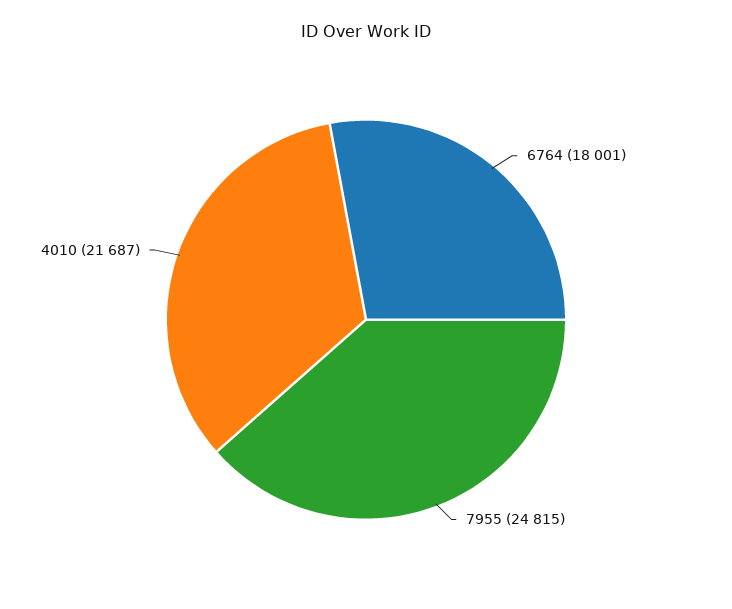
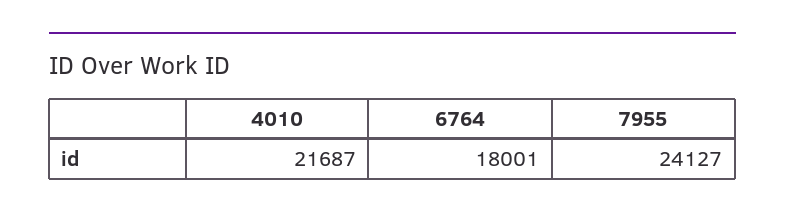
7955: 24815 -> 24127

